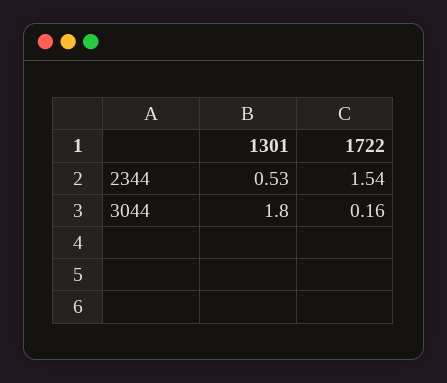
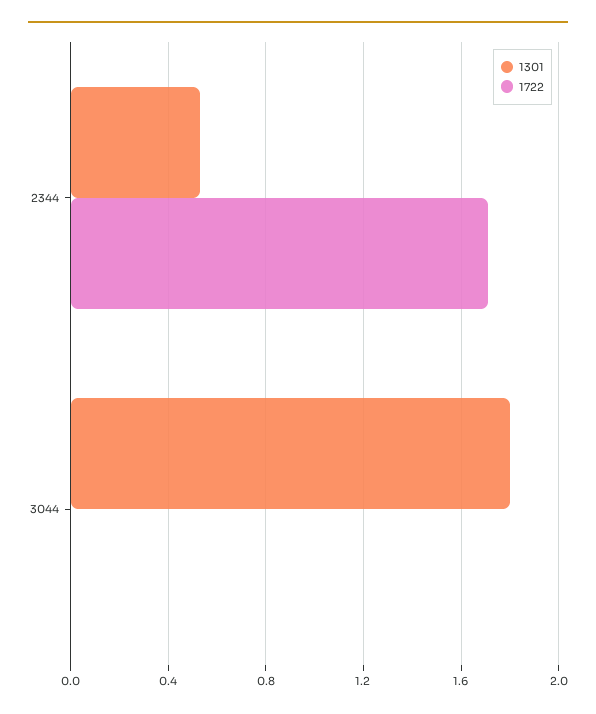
1722, 2344: 1.54 -> 1.7
1722, 3044: 0.16 -> 0

